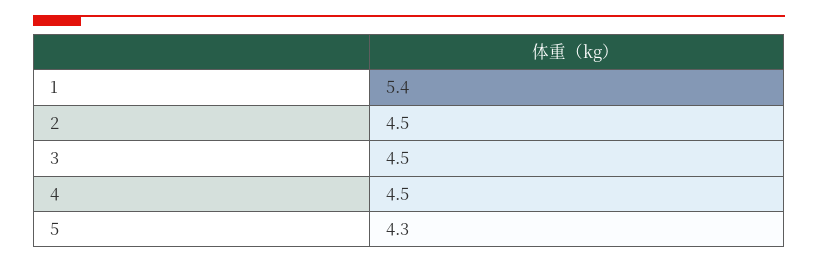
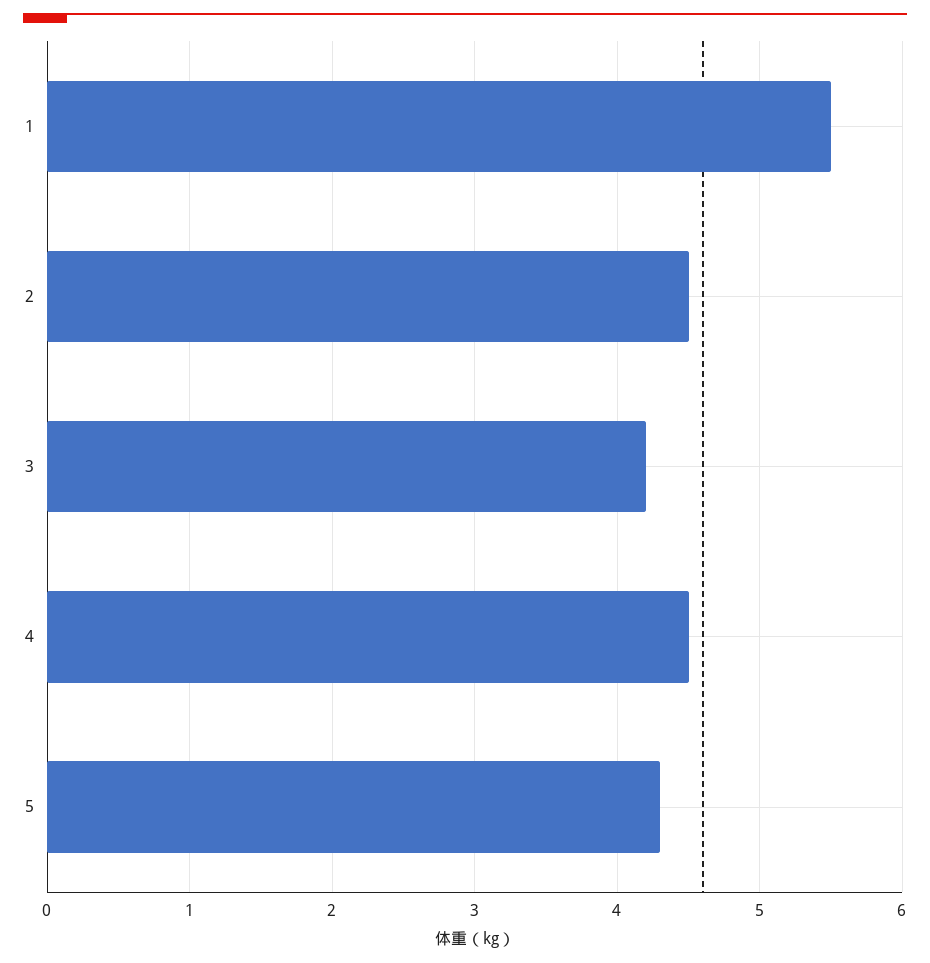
1: 5.4 -> 5.5
3: 4.5 -> 4.2

